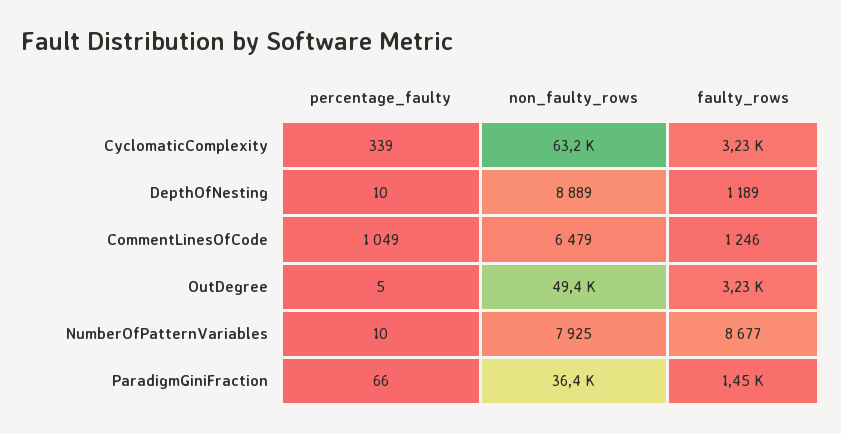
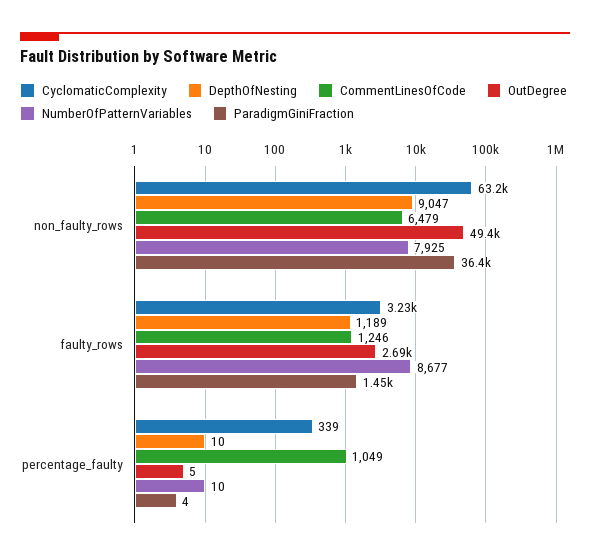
DepthOfNesting, non_faulty_rows: 8889 -> 9047
OutDegree, faulty_rows: 3230 -> 2690
ParadigmGiniFraction, percentage_faulty: 66 -> 4

